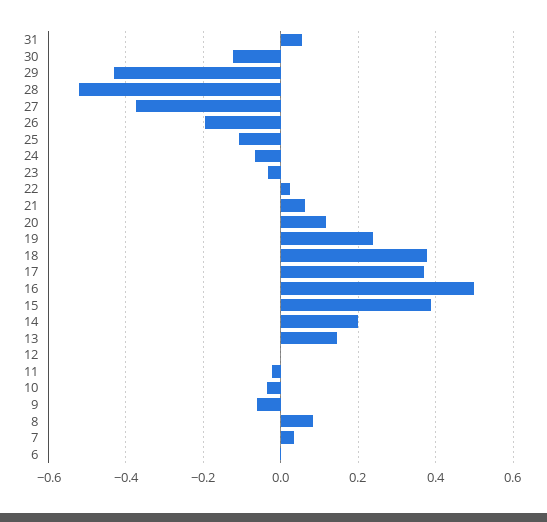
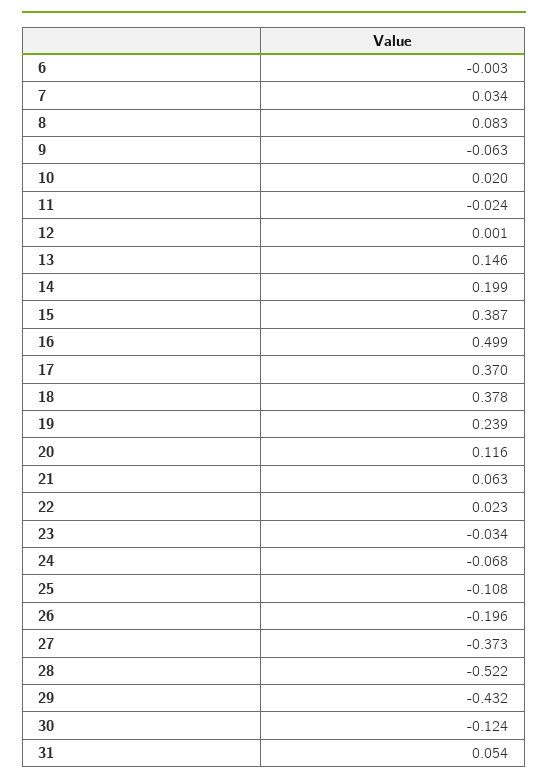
10: -0.04 -> 0.02

